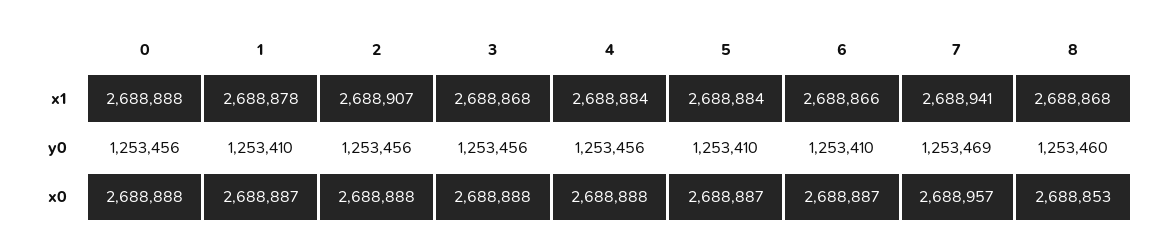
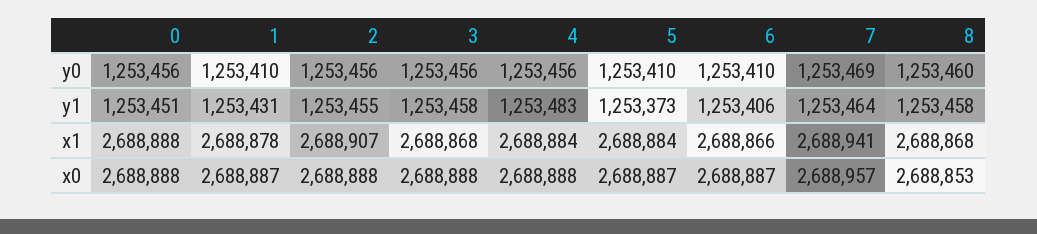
0, y1: none -> 1253451
1, y1: none -> 1253431
2, y1: none -> 1253455
3, y1: none -> 1253458
4, y1: none -> 1253483
5, y1: none -> 1253373
6, y1: none -> 1253406
7, y1: none -> 1253464
8, y1: none -> 1253458

